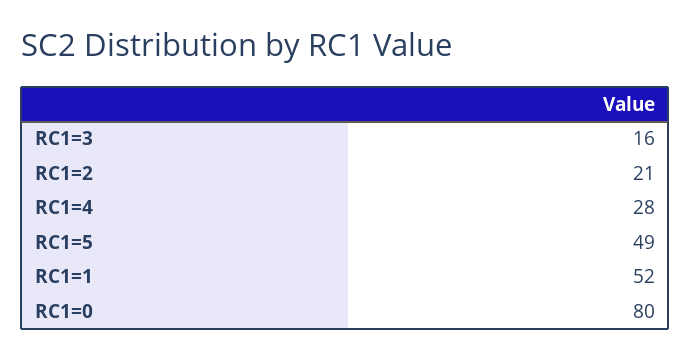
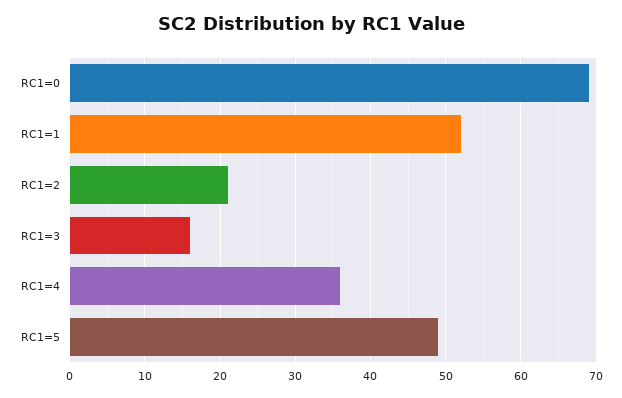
RC1=4: 28 -> 36
RC1=0: 80 -> 69

